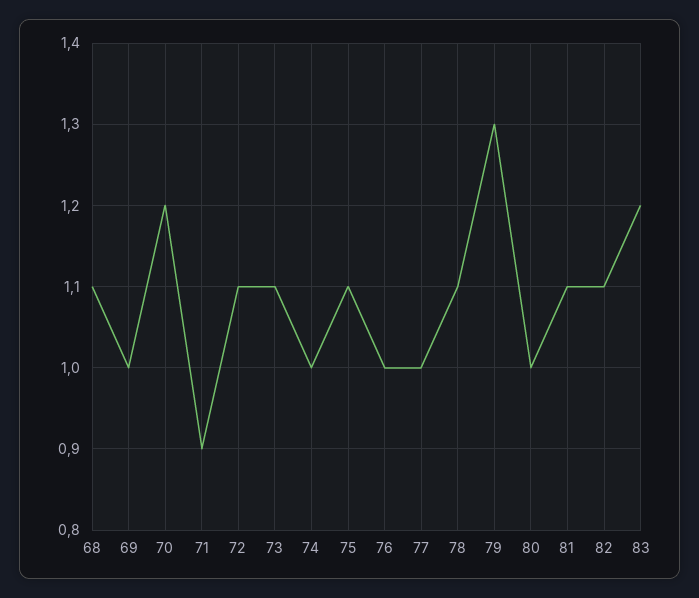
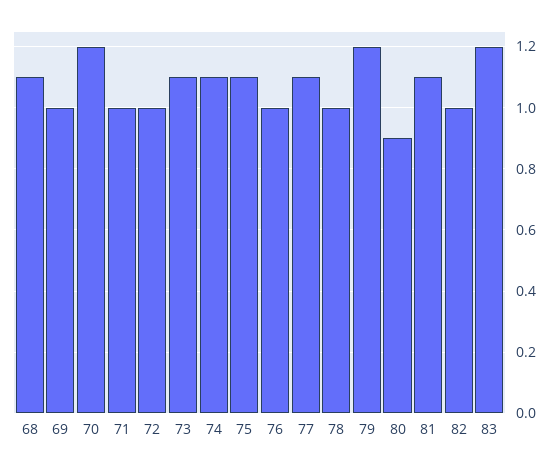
71: 0.9 -> 1
72: 1.1 -> 1
74: 1 -> 1.1
77: 1 -> 1.1
78: 1.1 -> 1
79: 1.3 -> 1.2
80: 1 -> 0.9
82: 1.1 -> 1

